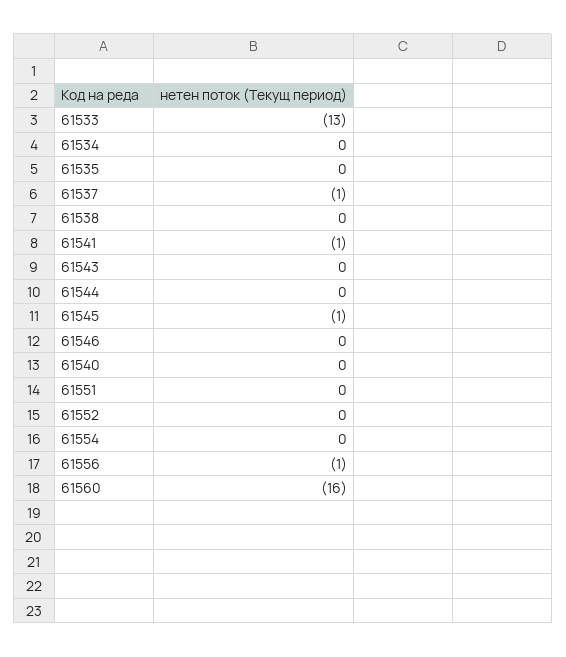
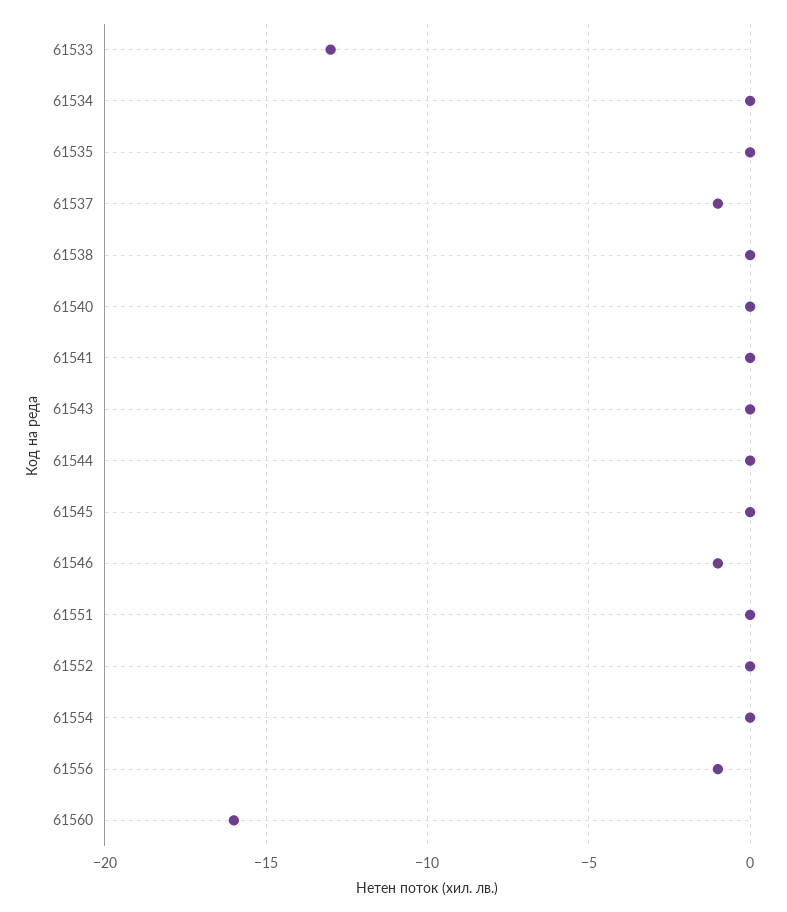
61541: -1 -> 0
61545: -1 -> 0
61546: 0 -> -1

